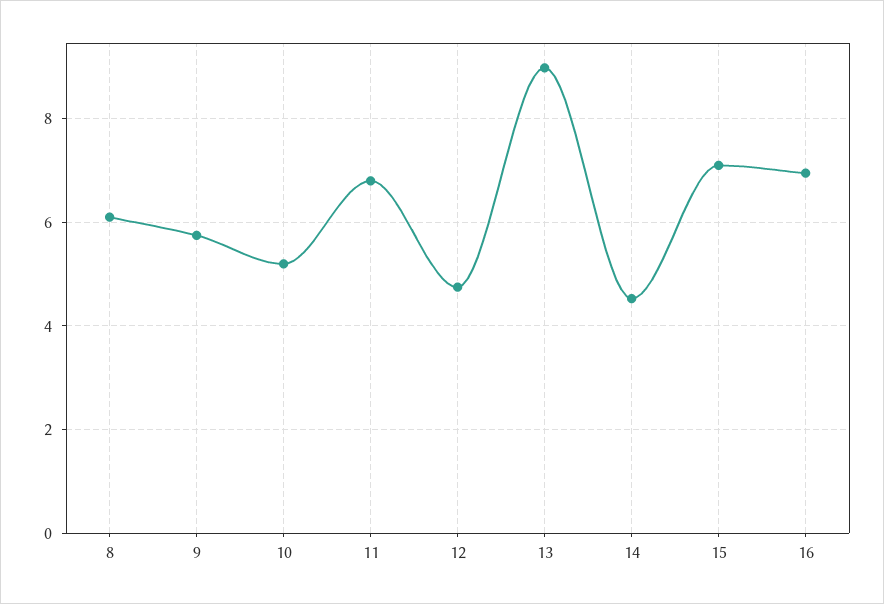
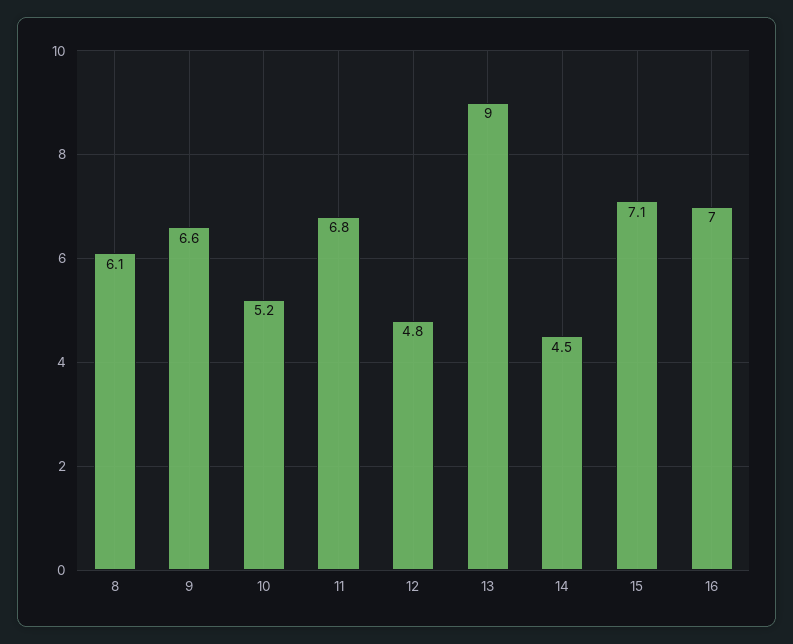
9: 5.8 -> 6.6

